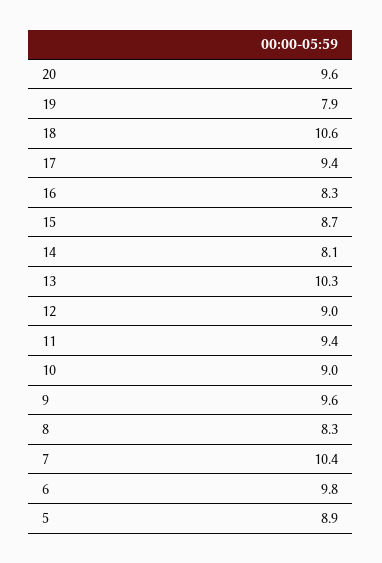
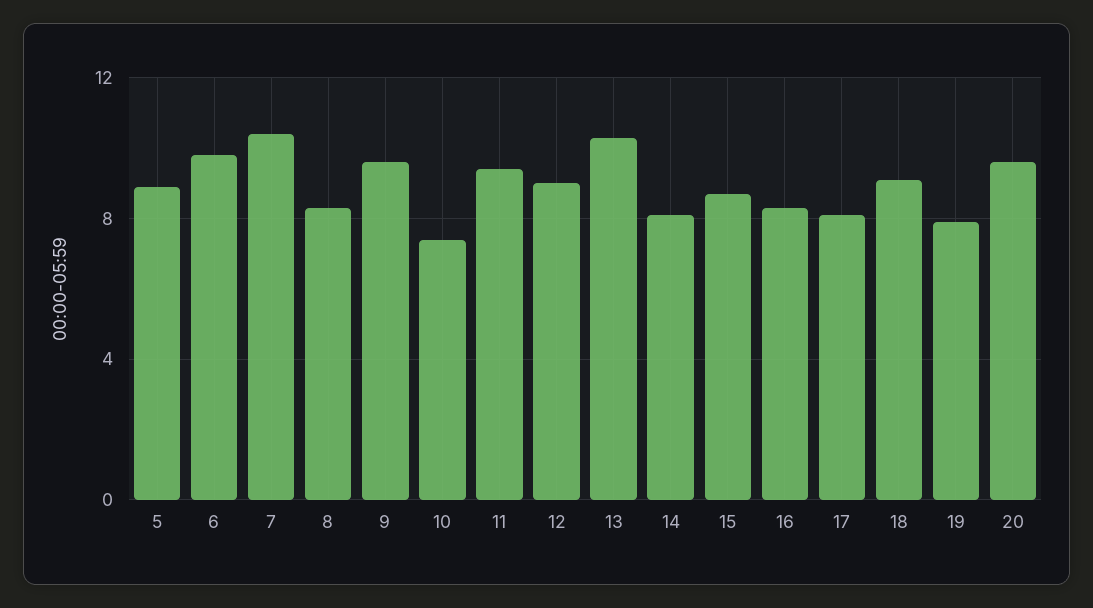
18: 10.6 -> 9
17: 9.4 -> 8
10: 9 -> 7.5

